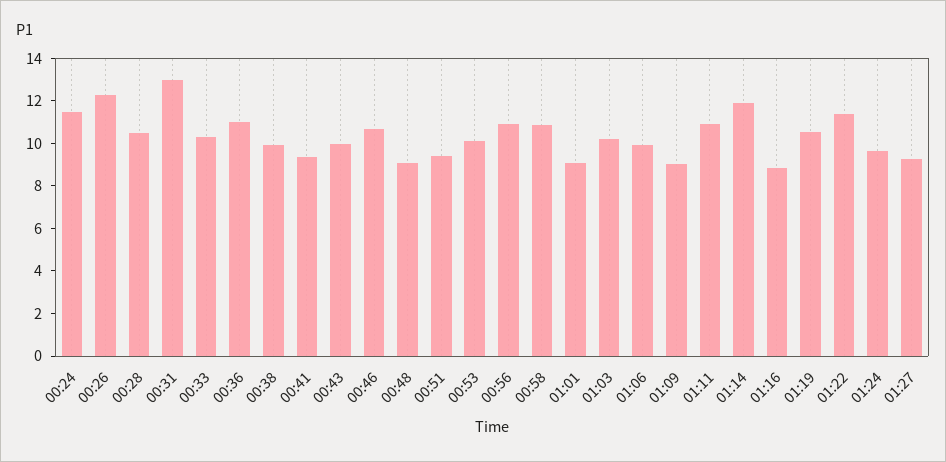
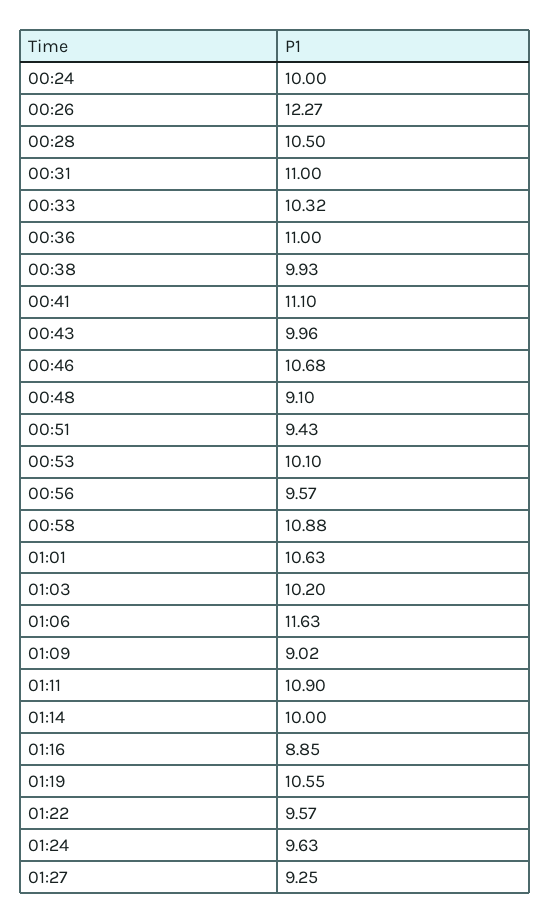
00:24: 11.5 -> 10
00:31: 13 -> 11
00:41: 9.5 -> 11.1
00:56: 11 -> 9.57
01:01: 9 -> 10.63
01:06: 10 -> 11.63
01:14: 12 -> 10
01:22: 11.5 -> 9.57

